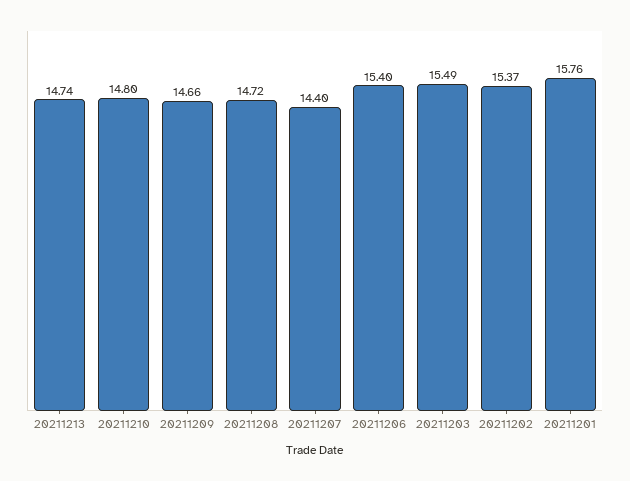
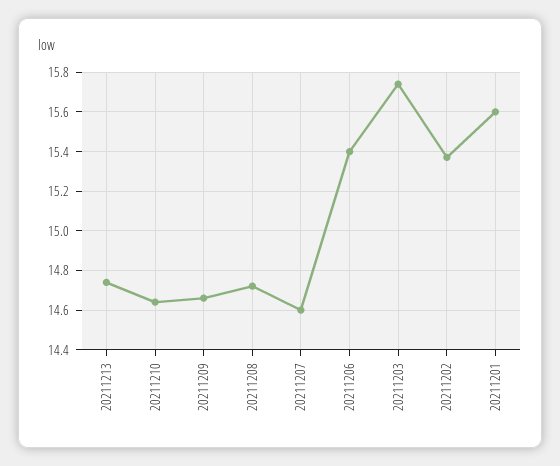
20211210: 14.8 -> 14.65
20211207: 14.4 -> 14.6
20211203: 15.49 -> 15.75
20211201: 15.76 -> 15.6

